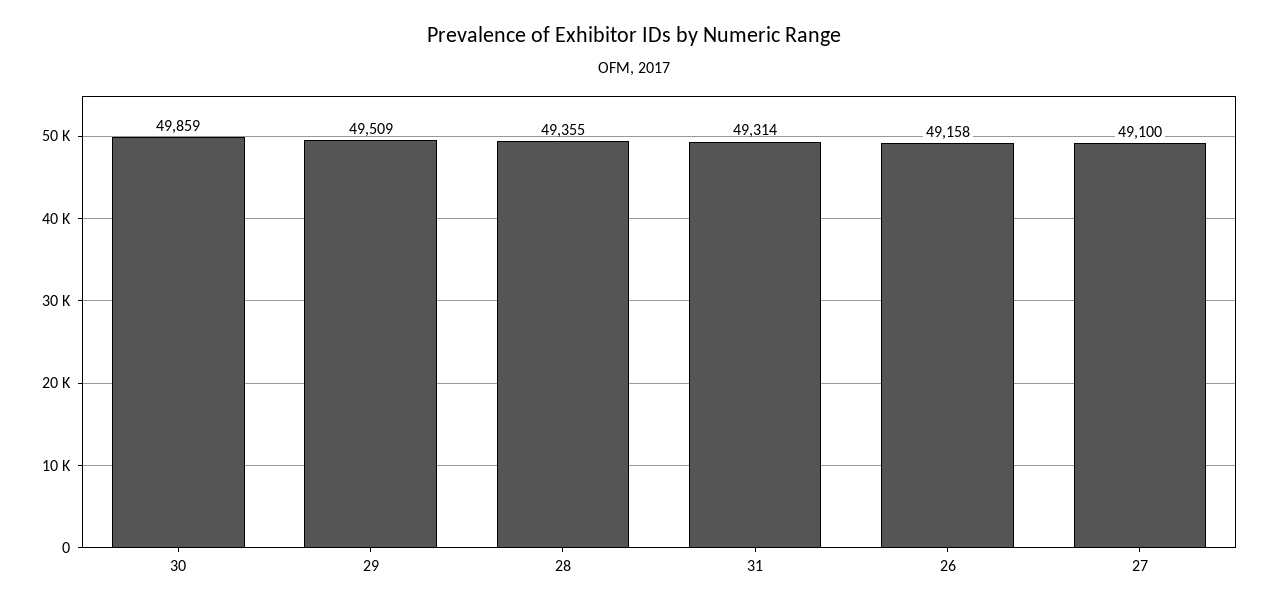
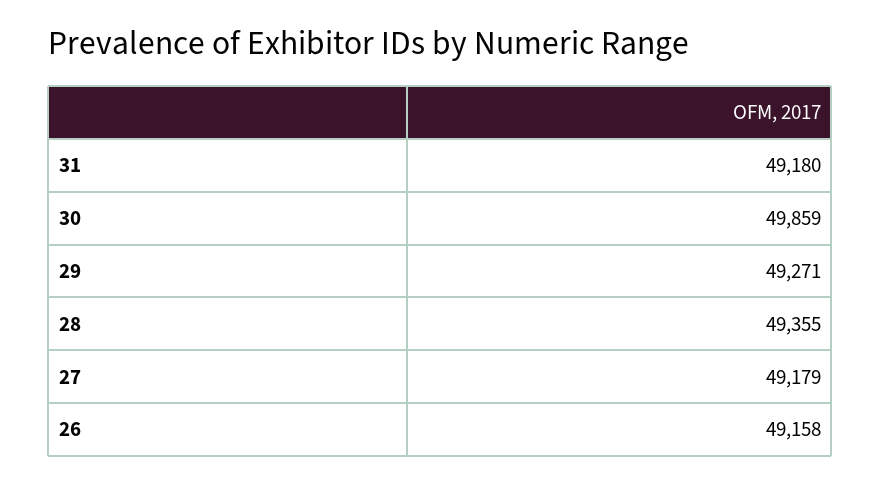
29: 49509 -> 49271
31: 49314 -> 49180
27: 49100 -> 49179

